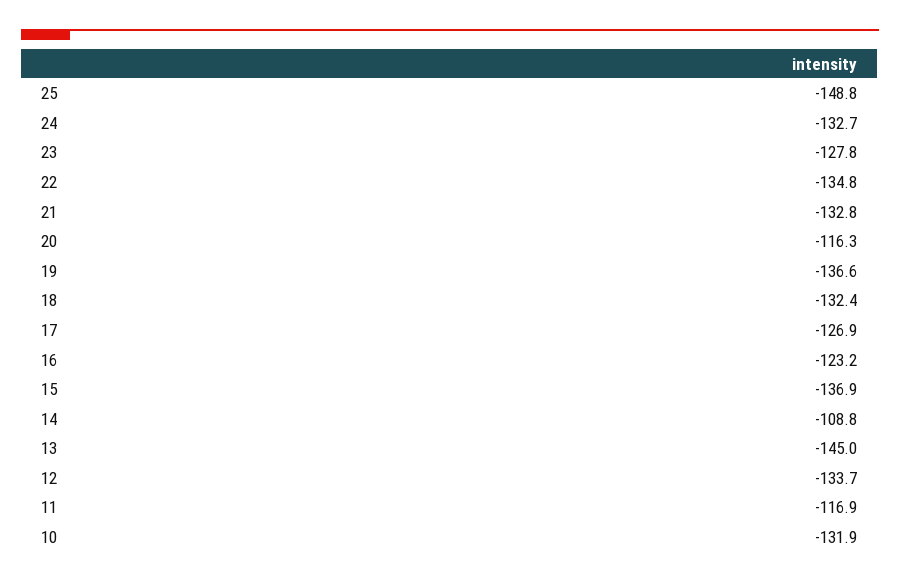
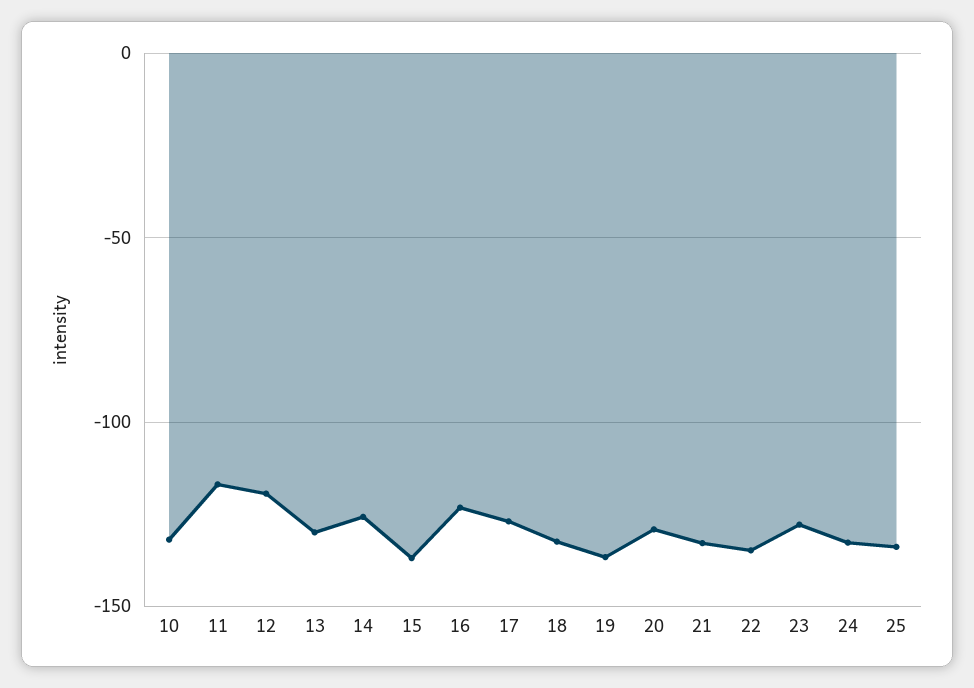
25: -148.8 -> -135
20: -116.3 -> -130
14: -108.8 -> -125
13: -145 -> -130
12: -133.7 -> -120

